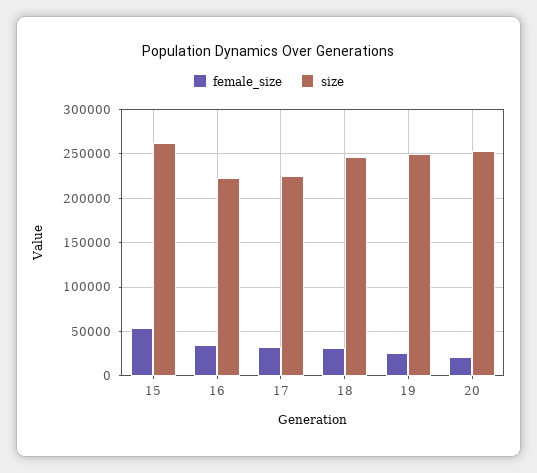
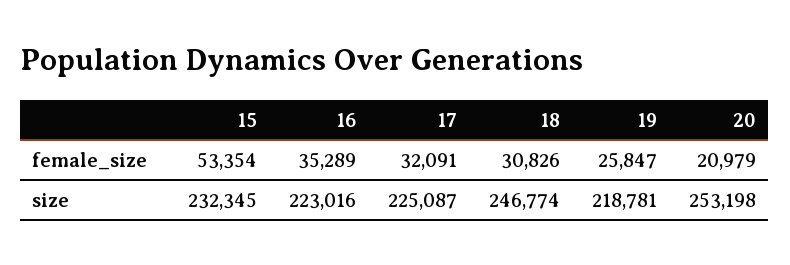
size, 15: 260000 -> 232345
size, 19: 250000 -> 218781

